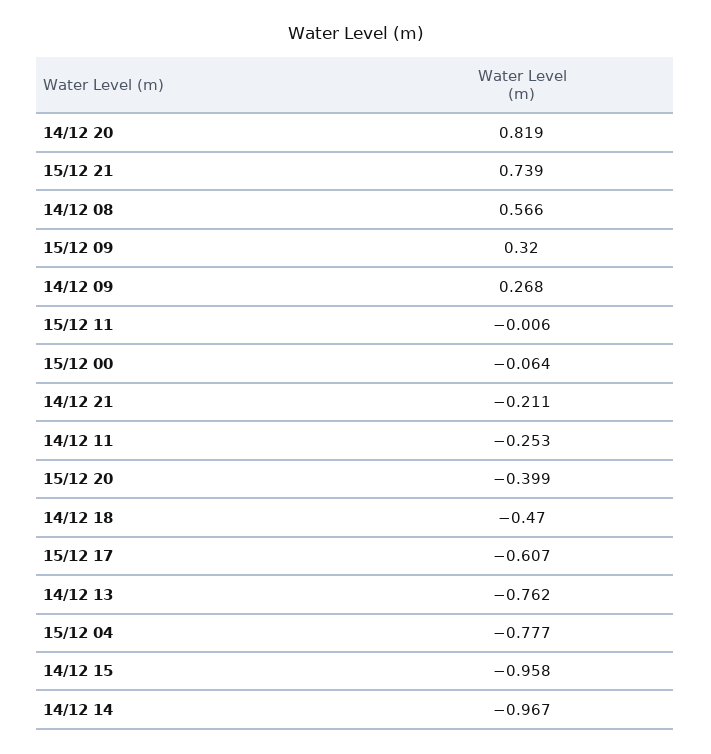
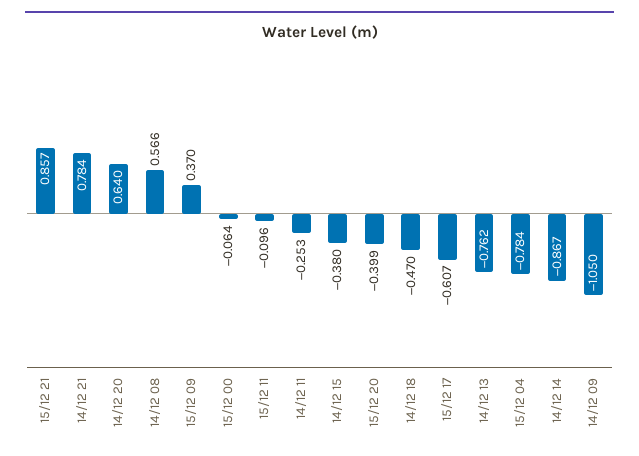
14/12 20: 0.819 -> 0.64
15/12 21: 0.739 -> 0.857
15/12 09: 0.32 -> 0.37
14/12 09: 0.268 -> -1.05
15/12 11: -0.006 -> -0.096
14/12 21: -0.211 -> 0.784
15/12 04: -0.777 -> -0.784
14/12 15: -0.958 -> -0.38
14/12 14: -0.967 -> -0.867

